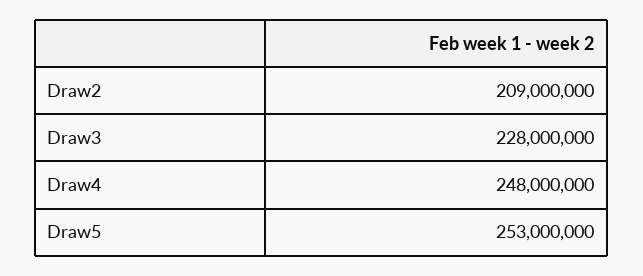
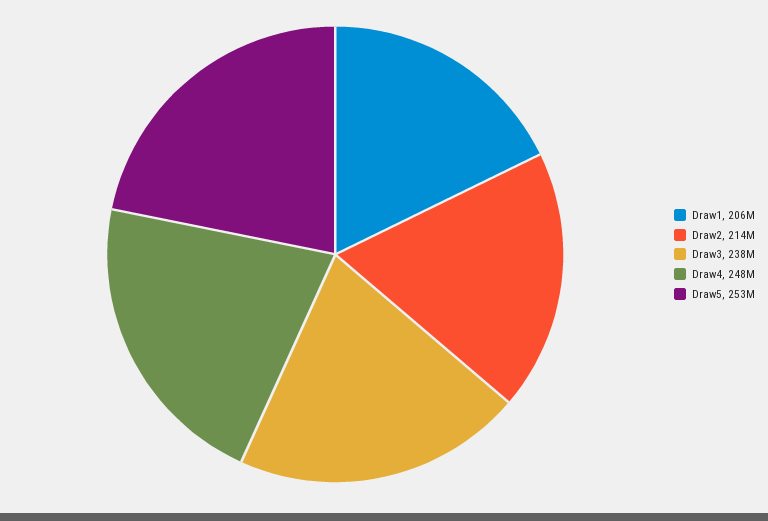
Draw2: 209000000 -> 214000000
Draw3: 228000000 -> 238000000
Draw1: none -> 206000000

